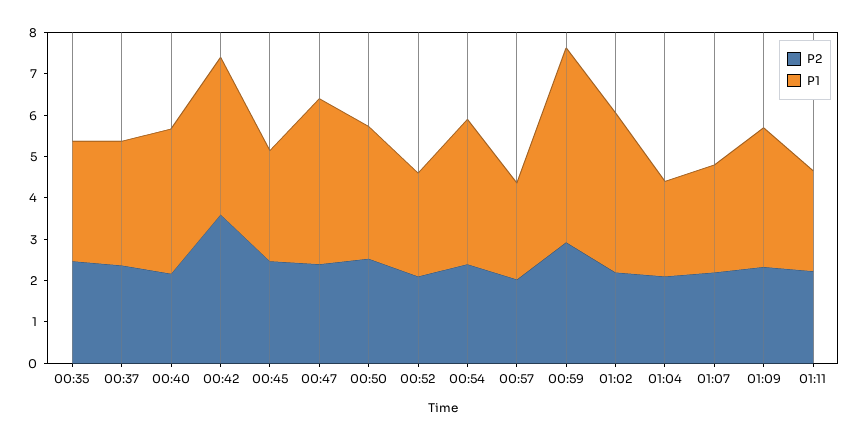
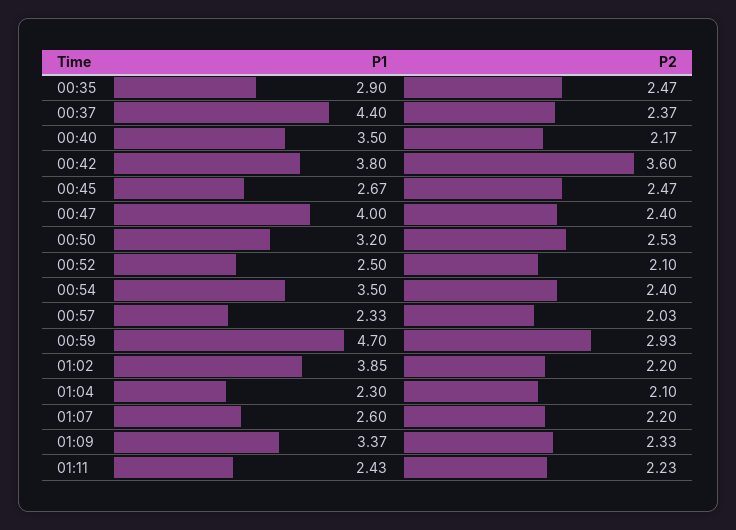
P1, 00:37: 3 -> 4.4

